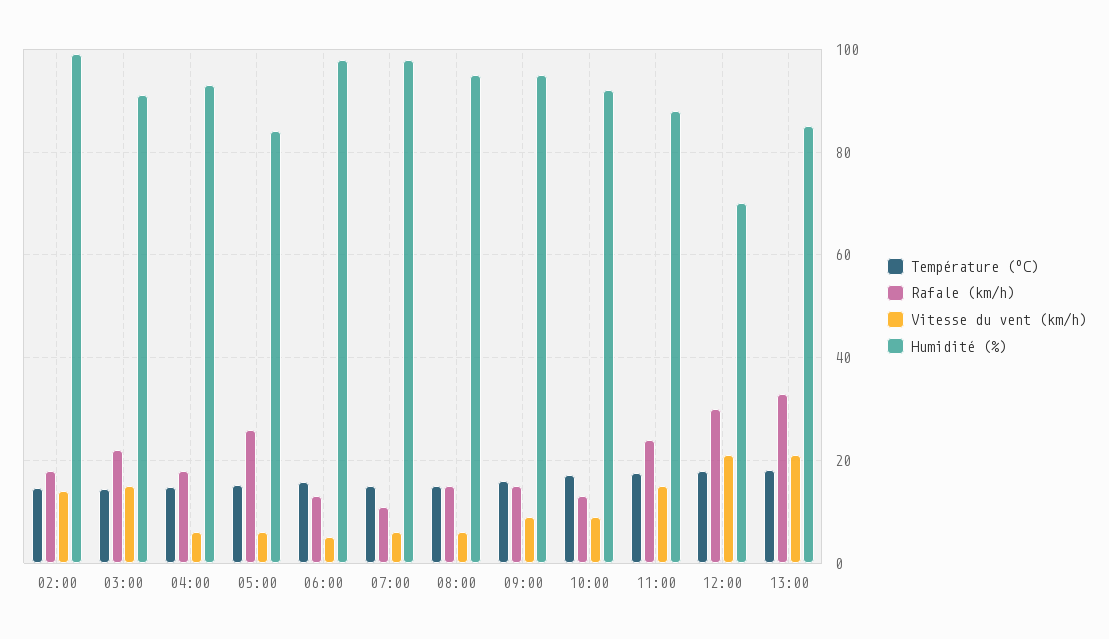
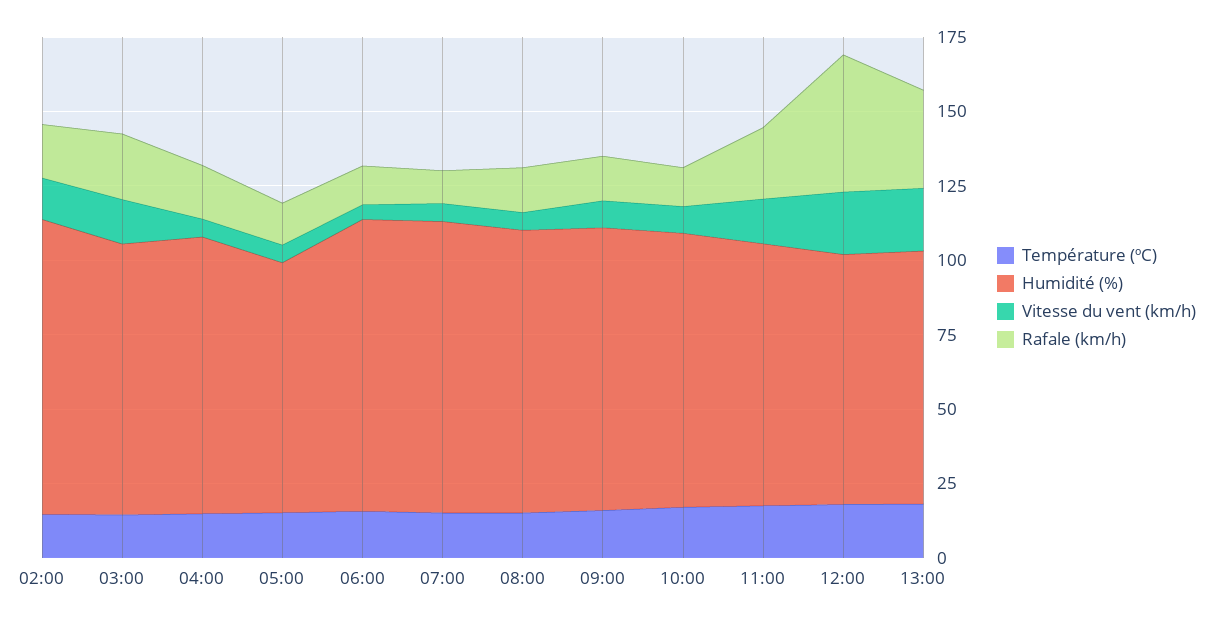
Rafale (km/h), 05:00: 26 -> 15
Rafale (km/h), 12:00: 30 -> 45
Humidité (%), 12:00: 70 -> 85

